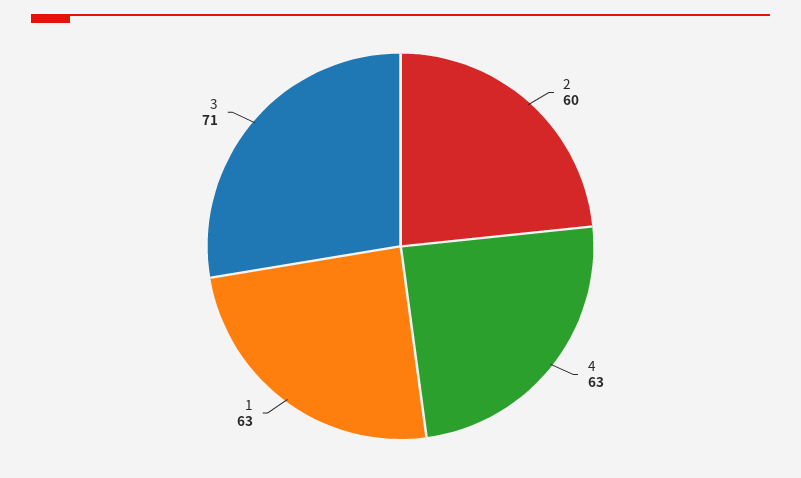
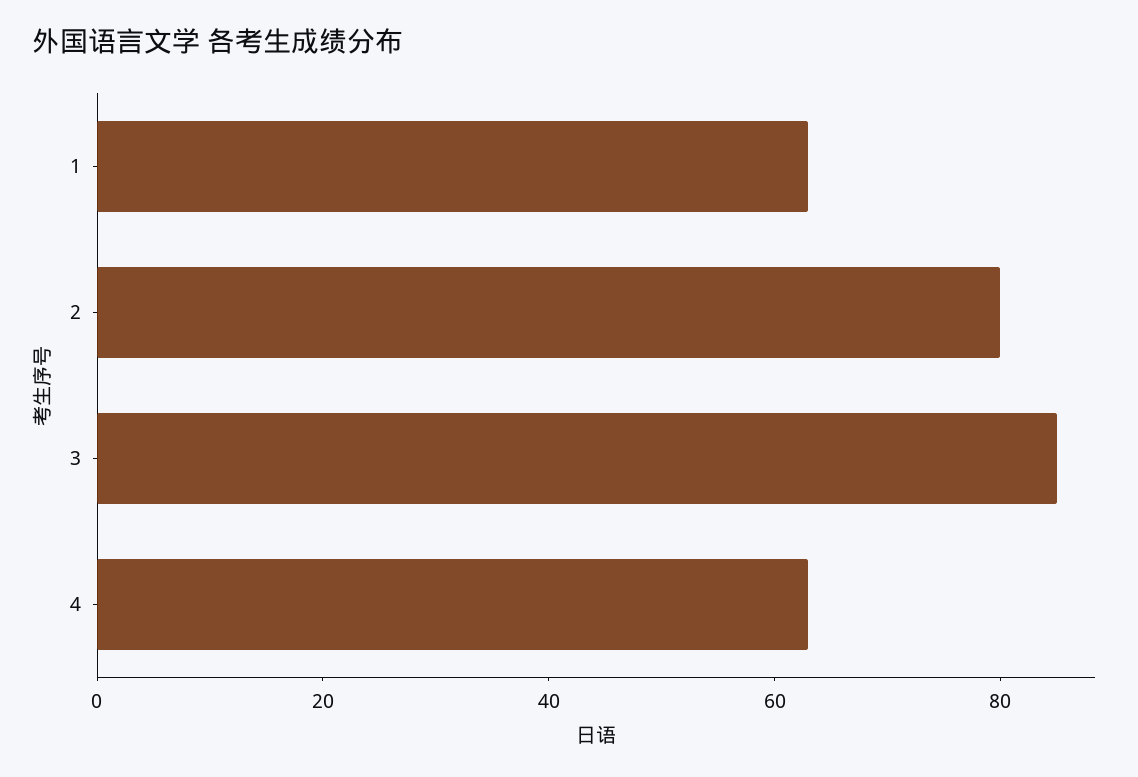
2: 60 -> 80
3: 71 -> 85

